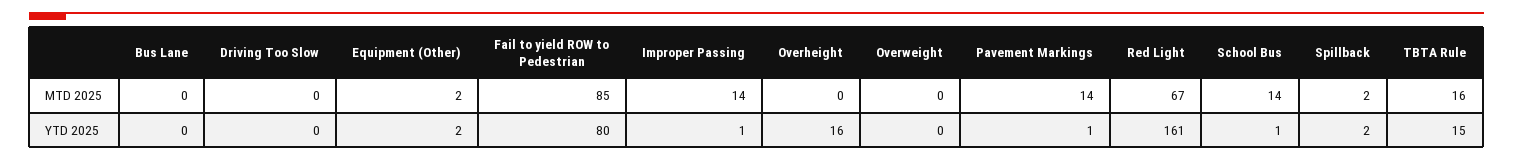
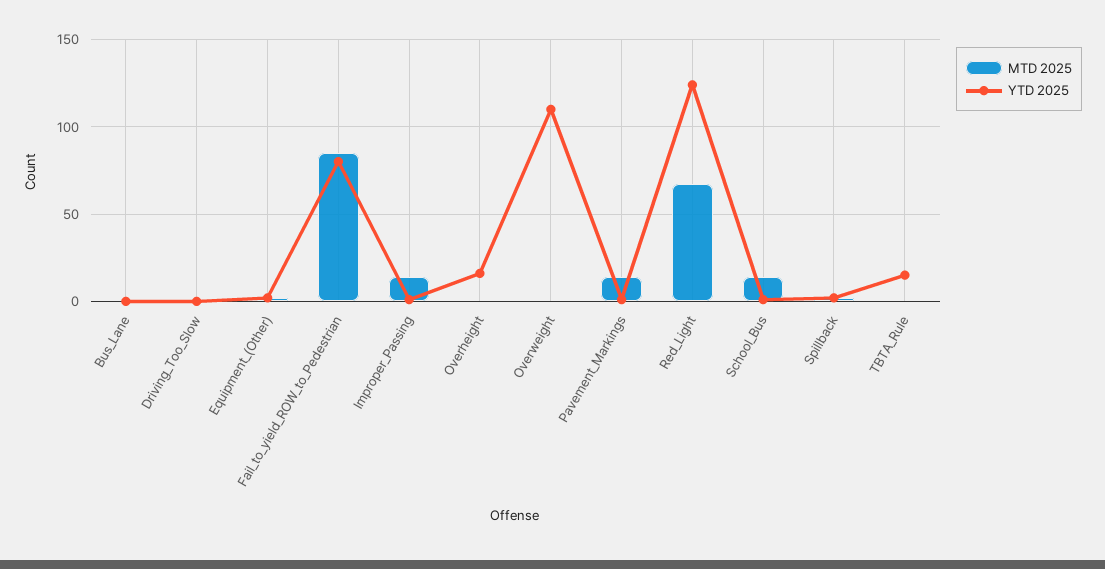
MTD 2025, TBTA Rule: 16 -> 0
YTD 2025, Overweight: 0 -> 110
YTD 2025, Red Light: 161 -> 125

